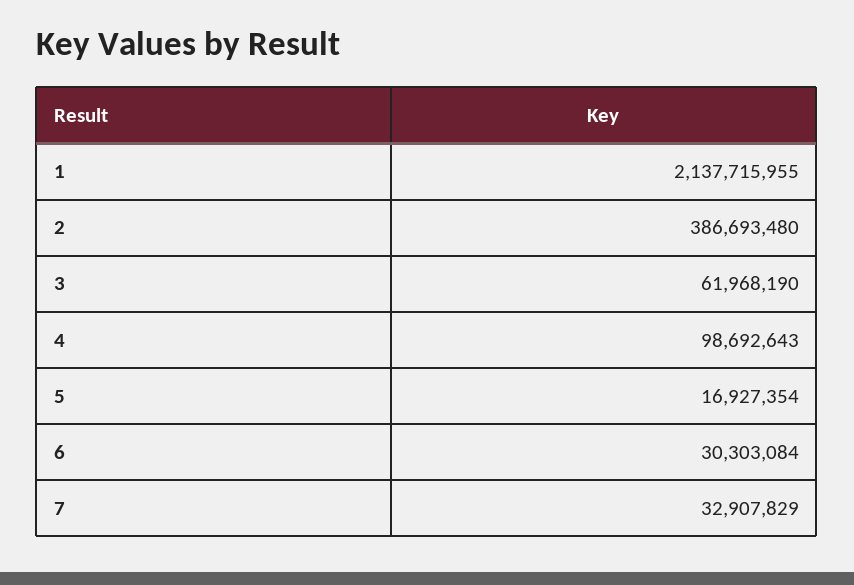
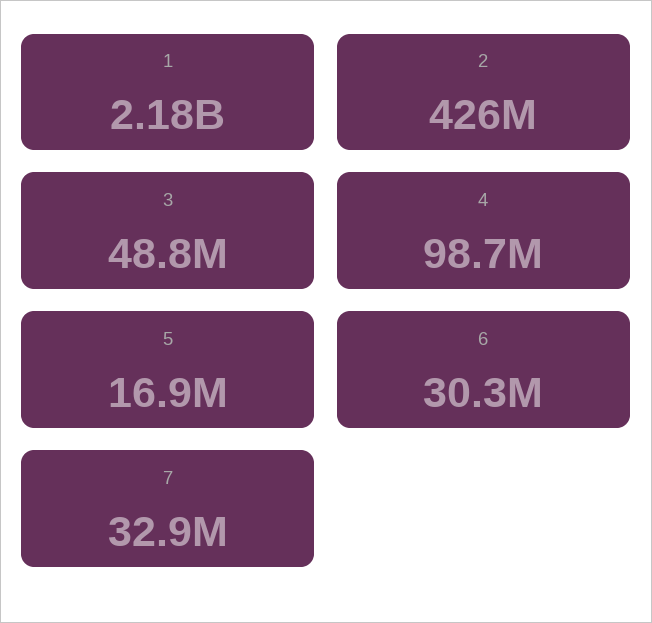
1: 2137715955 -> 2180000000
2: 386693480 -> 426000000
3: 61968190 -> 48800000

